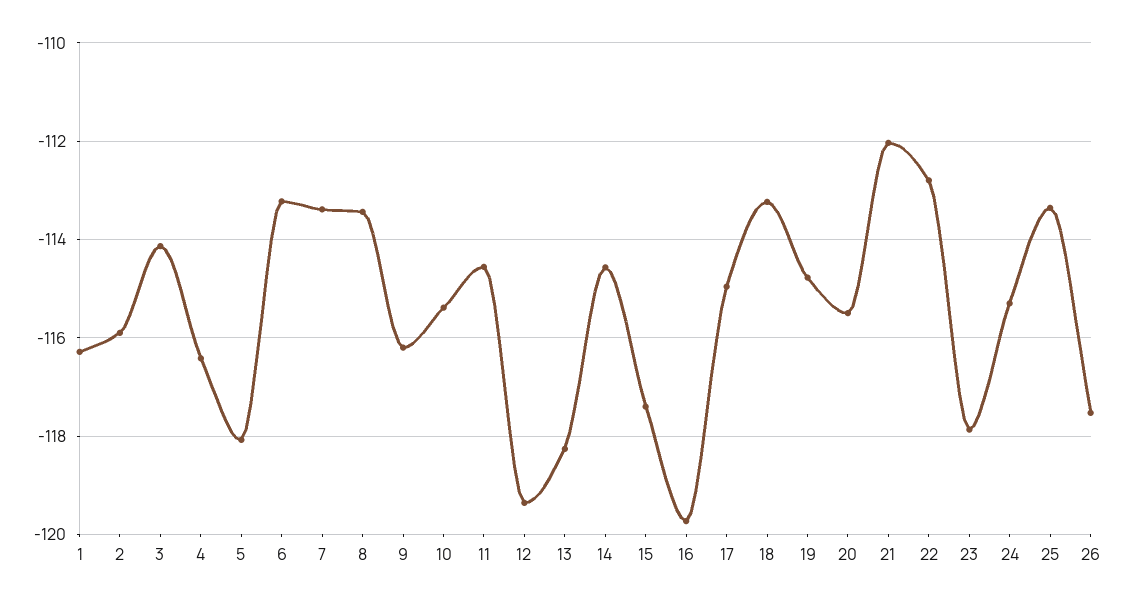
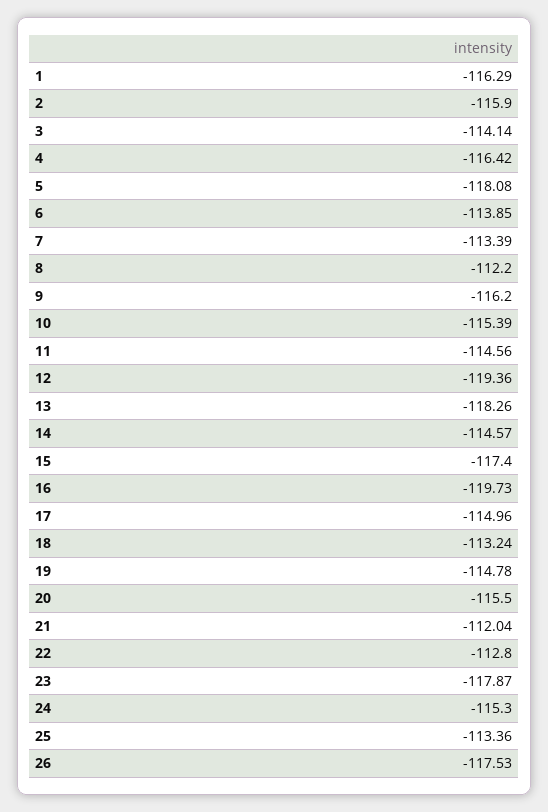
6: -113.2 -> -113.85
8: -113.4 -> -112.2

